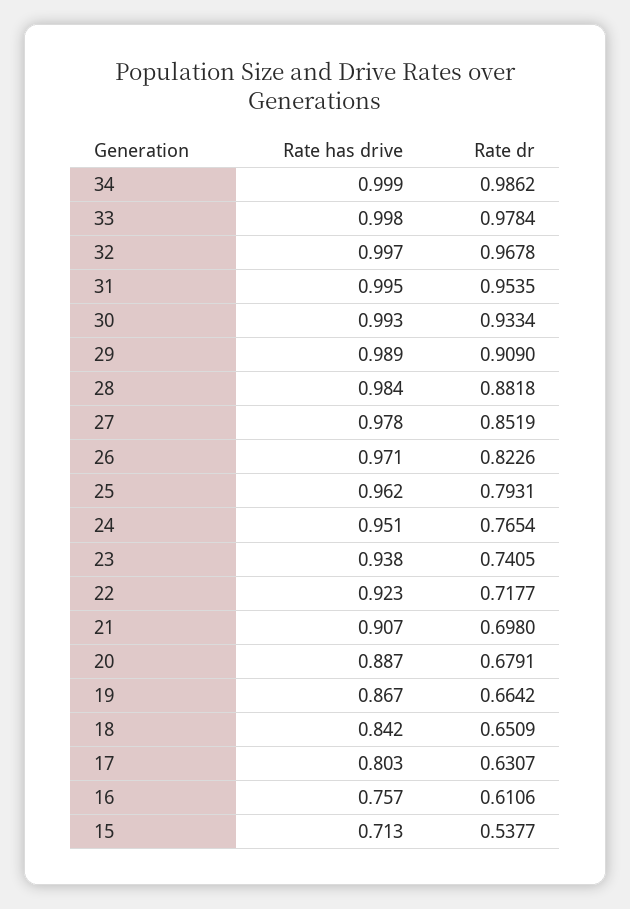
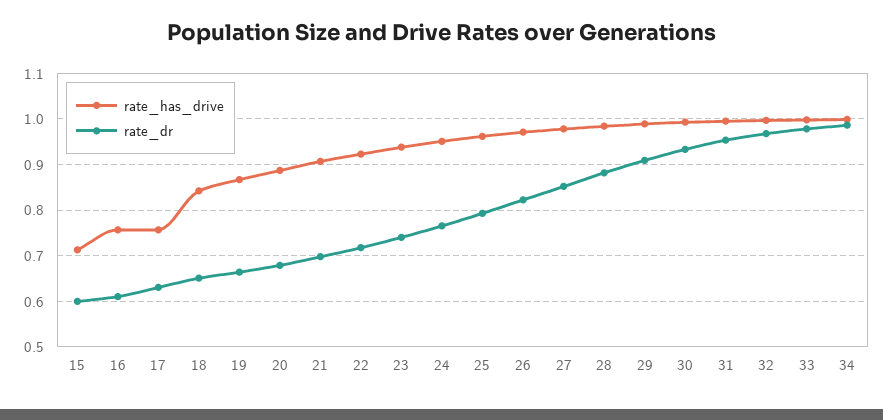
Rate has drive, 17: 0.803 -> 0.76
Rate dr, 15: 0.5377 -> 0.6

